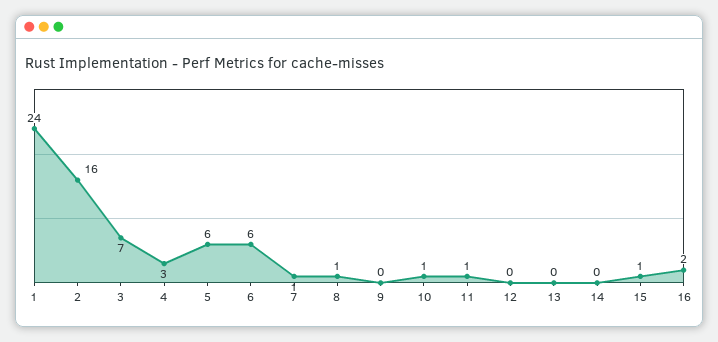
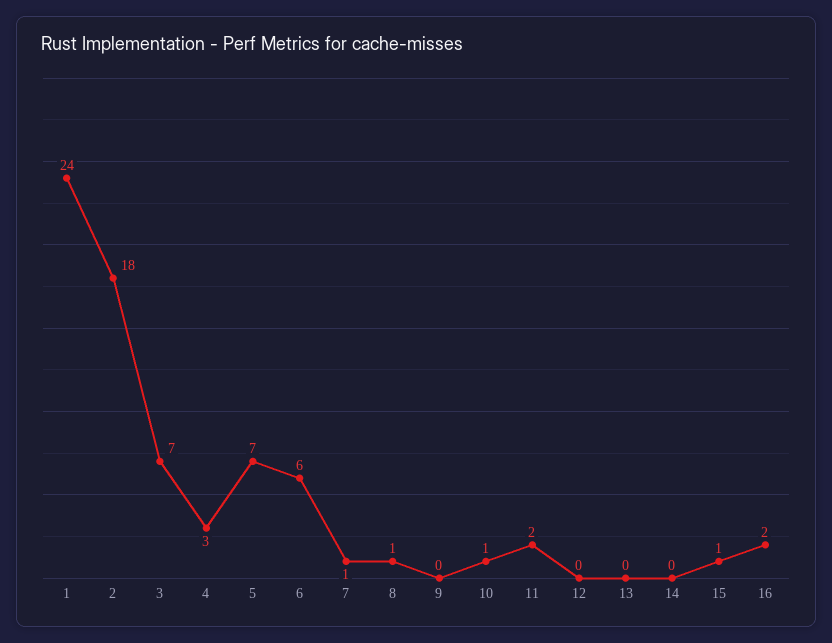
2: 16 -> 18
5: 6 -> 7
11: 1 -> 2

